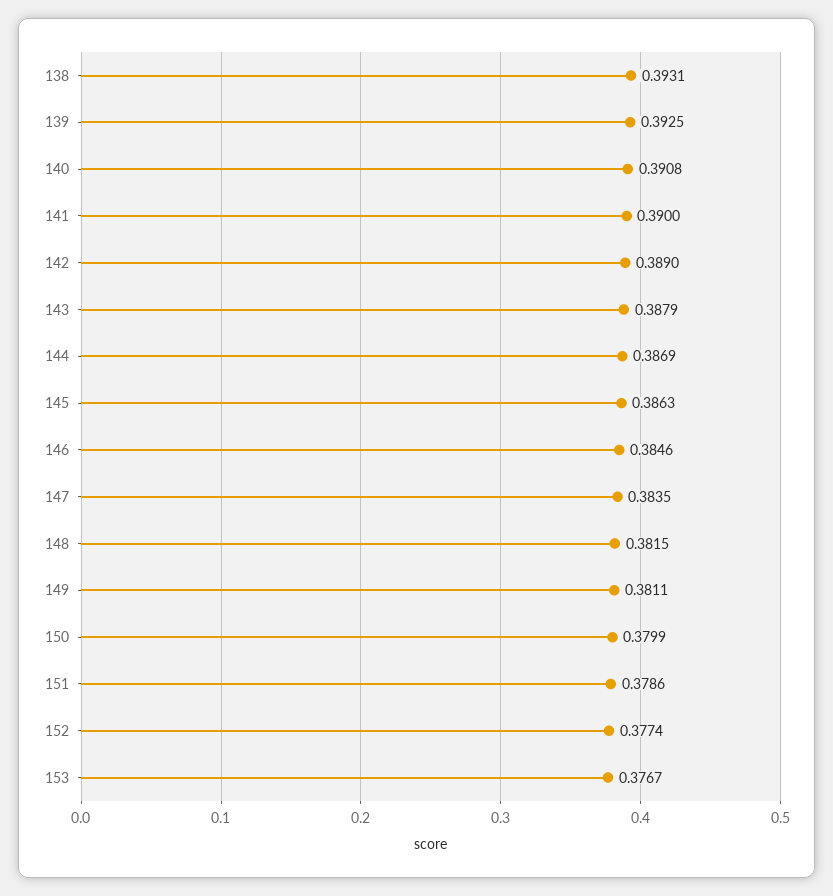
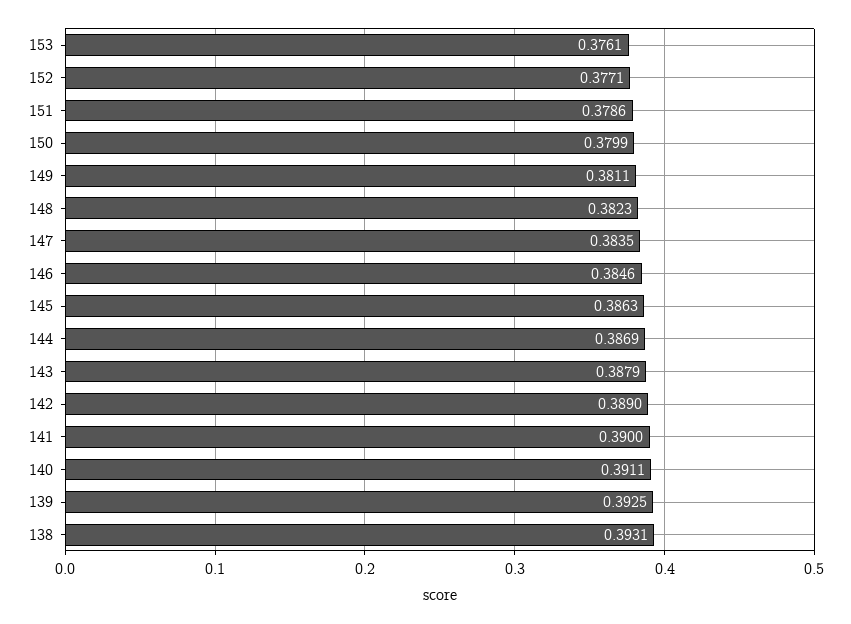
140: 0.3908 -> 0.3911
148: 0.3815 -> 0.3823
152: 0.3774 -> 0.3771
153: 0.3767 -> 0.3761

